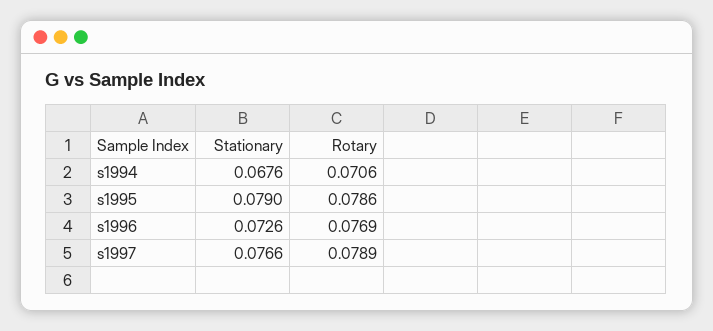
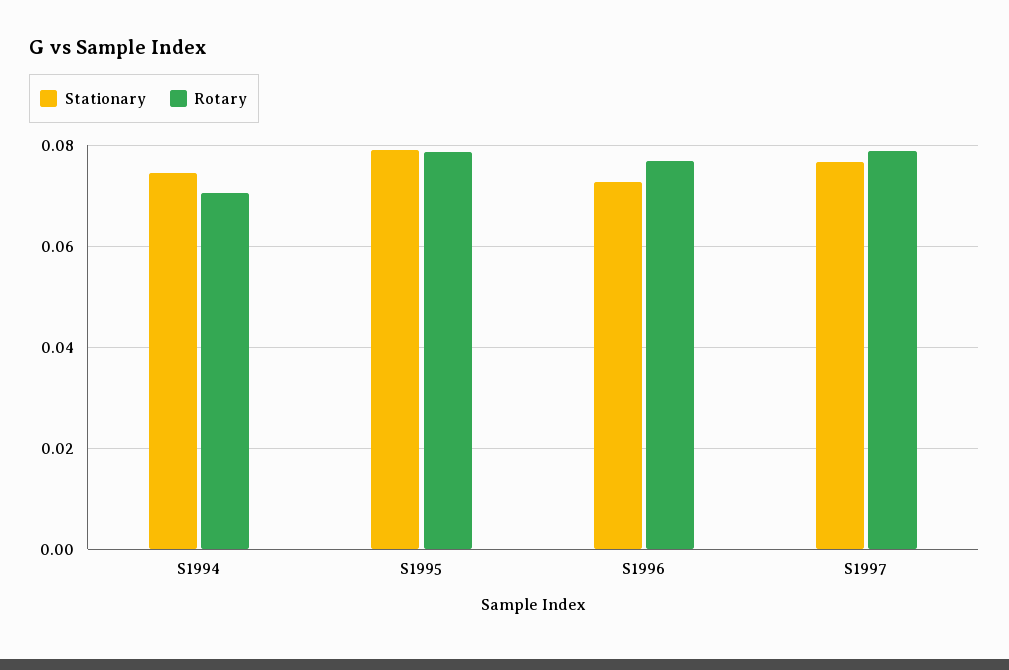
Stationary, s1994: 0.0676 -> 0.074

